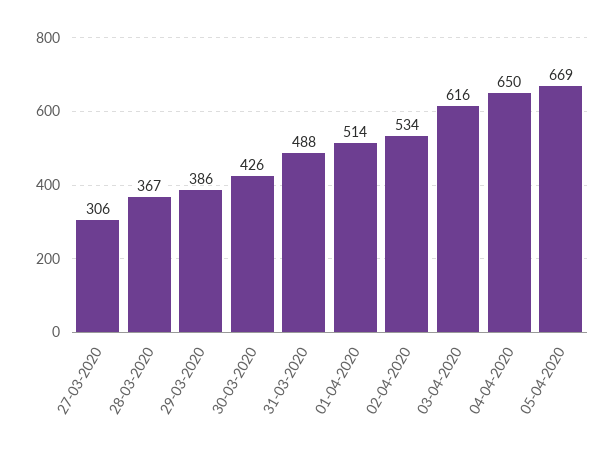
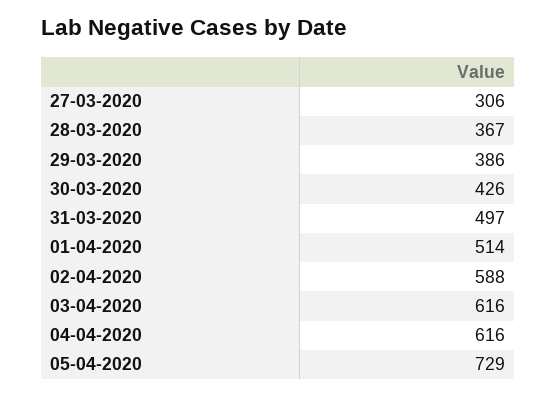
31-03-2020: 488 -> 497
02-04-2020: 534 -> 588
04-04-2020: 650 -> 616
05-04-2020: 669 -> 729

